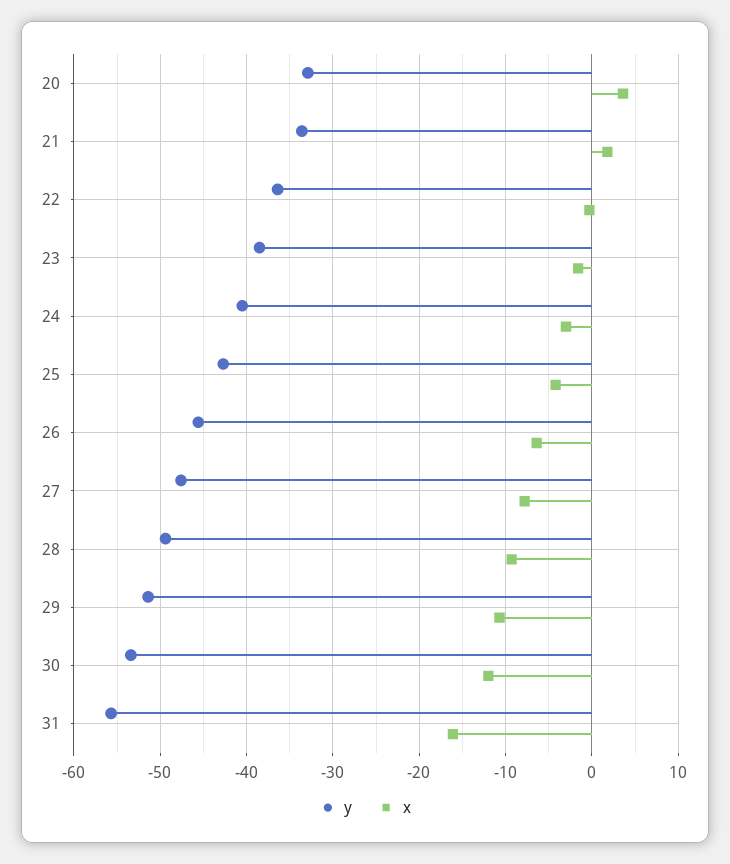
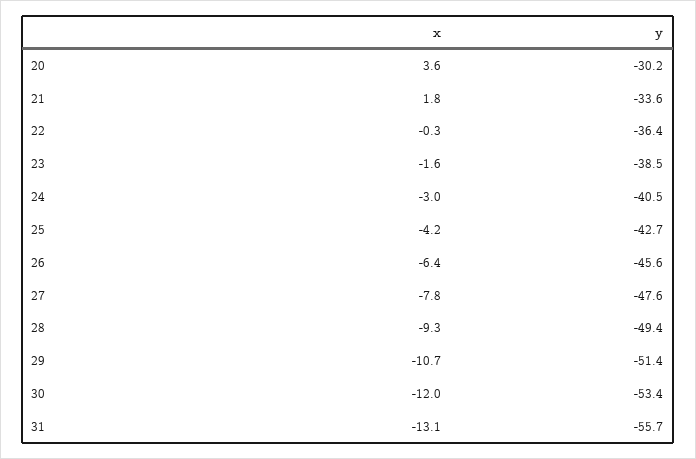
y, 20: -33 -> -30.2
x, 31: -16 -> -13.1

